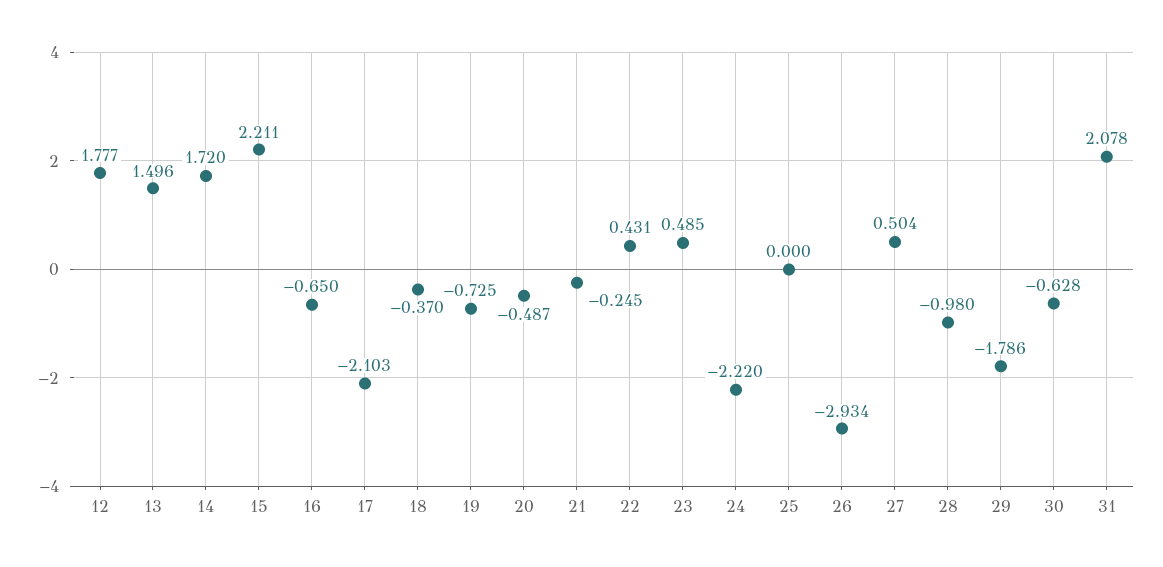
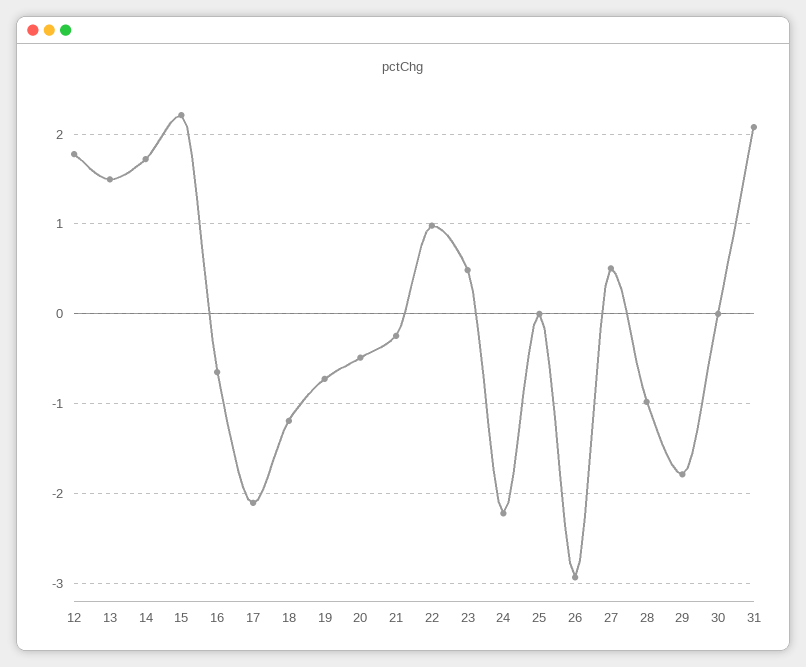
18: -0.37 -> -1.2
22: 0.431 -> 1
30: -0.628 -> 0

